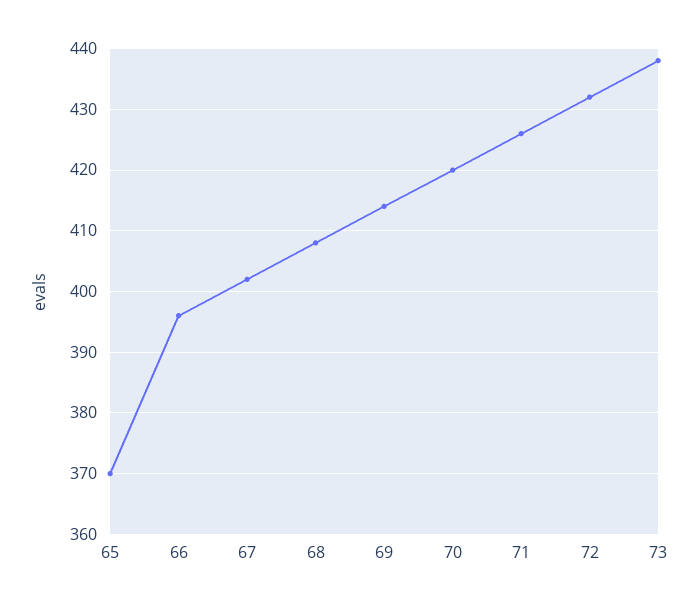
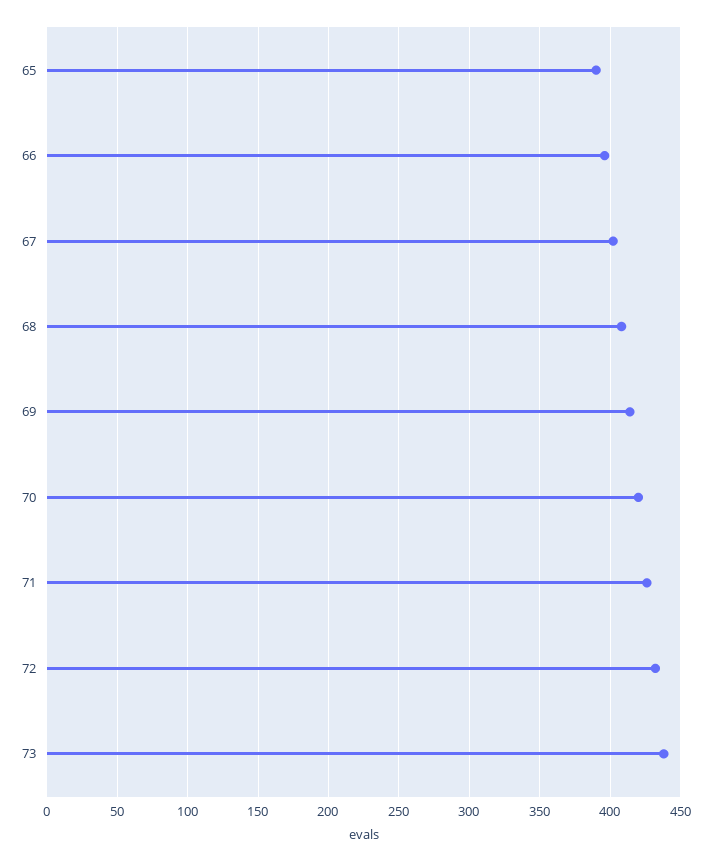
65: 370 -> 390

